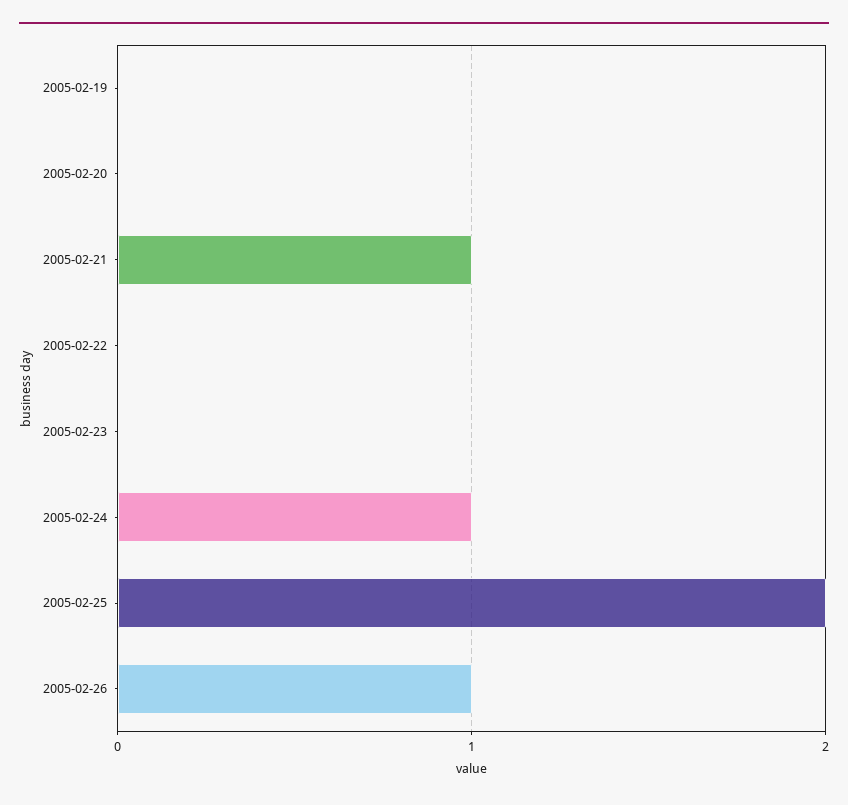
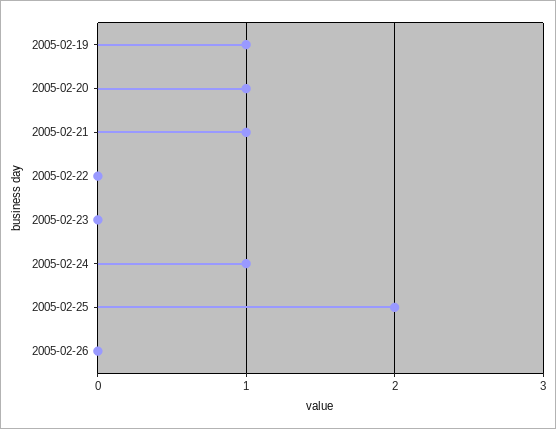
2005-02-19: 0 -> 1
2005-02-20: 0 -> 1
2005-02-26: 1 -> 0

